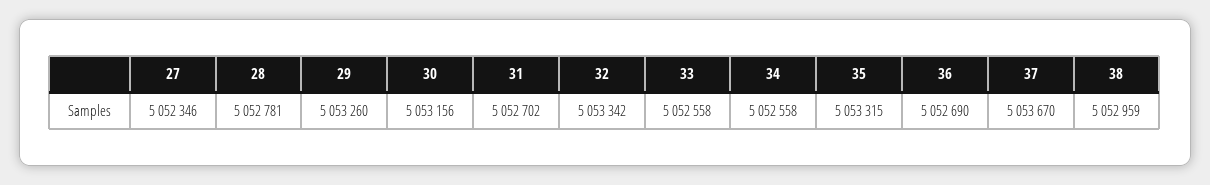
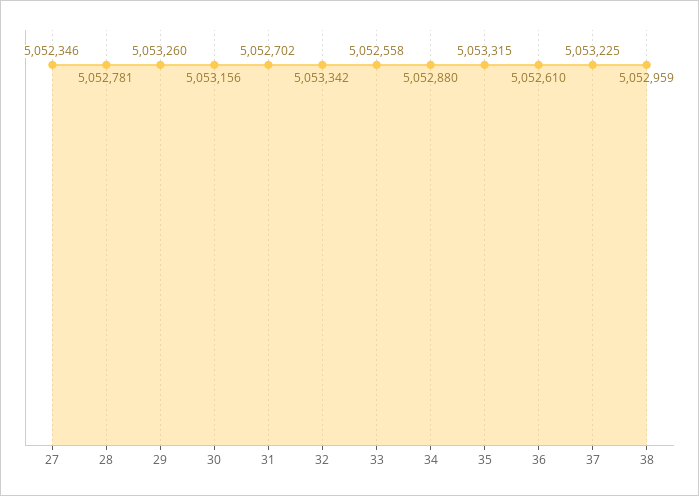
34: 5052558 -> 5052880
36: 5052690 -> 5052610
37: 5053670 -> 5053225

